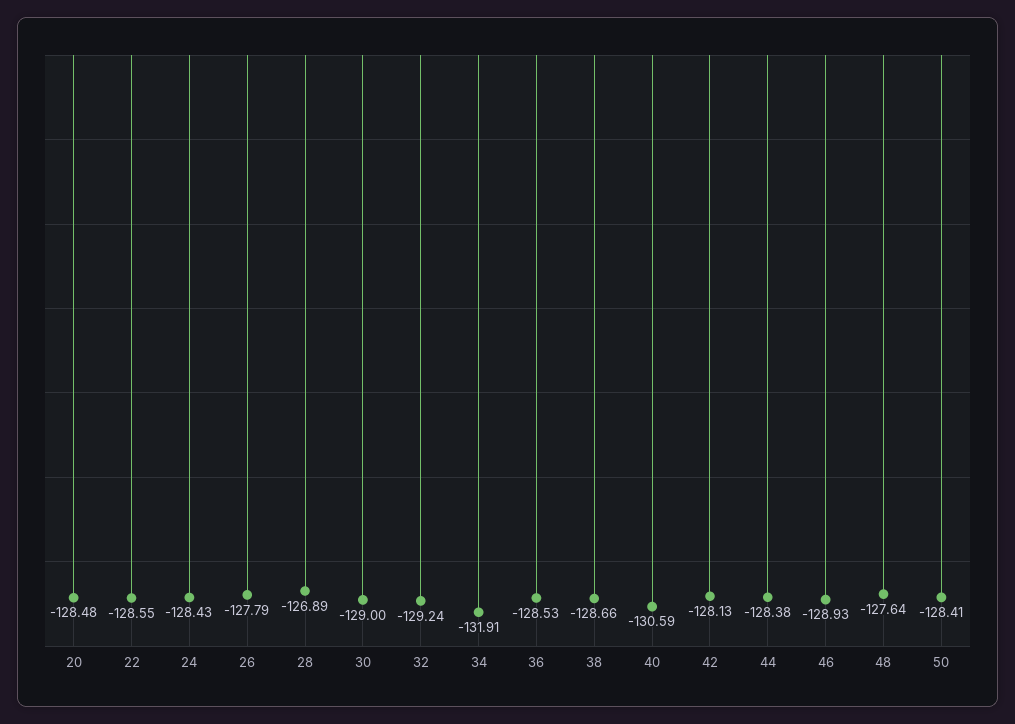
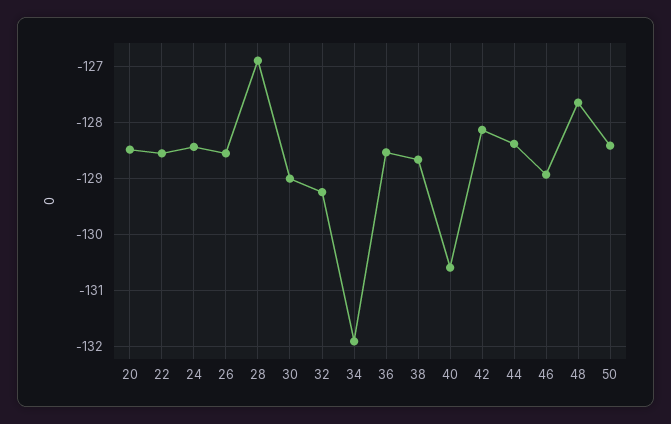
26: -127.79 -> -128.6

